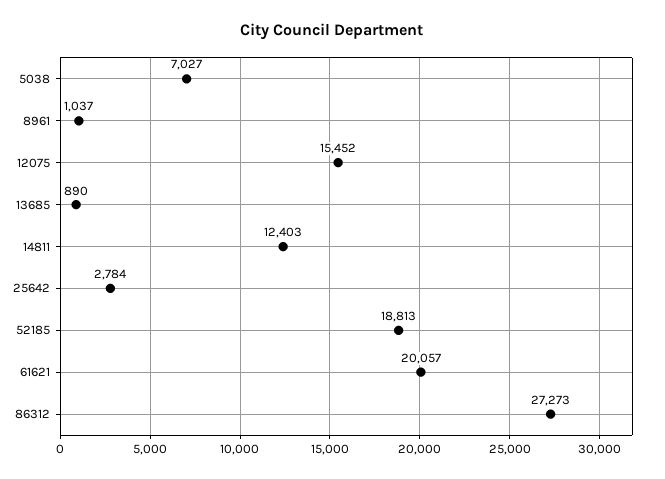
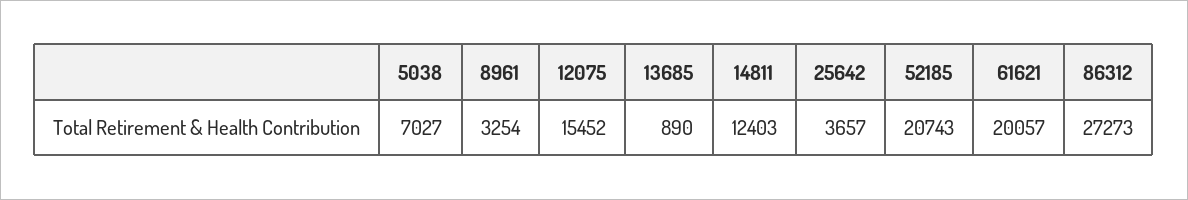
8961: 1037 -> 3254
25642: 2784 -> 3657
52185: 18813 -> 20743

